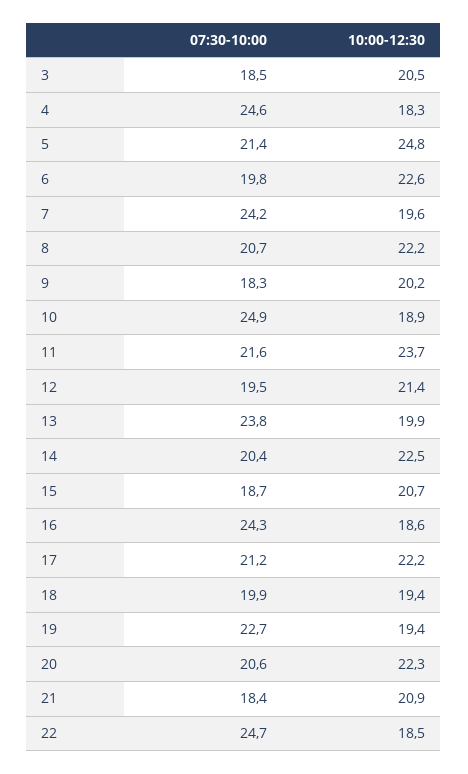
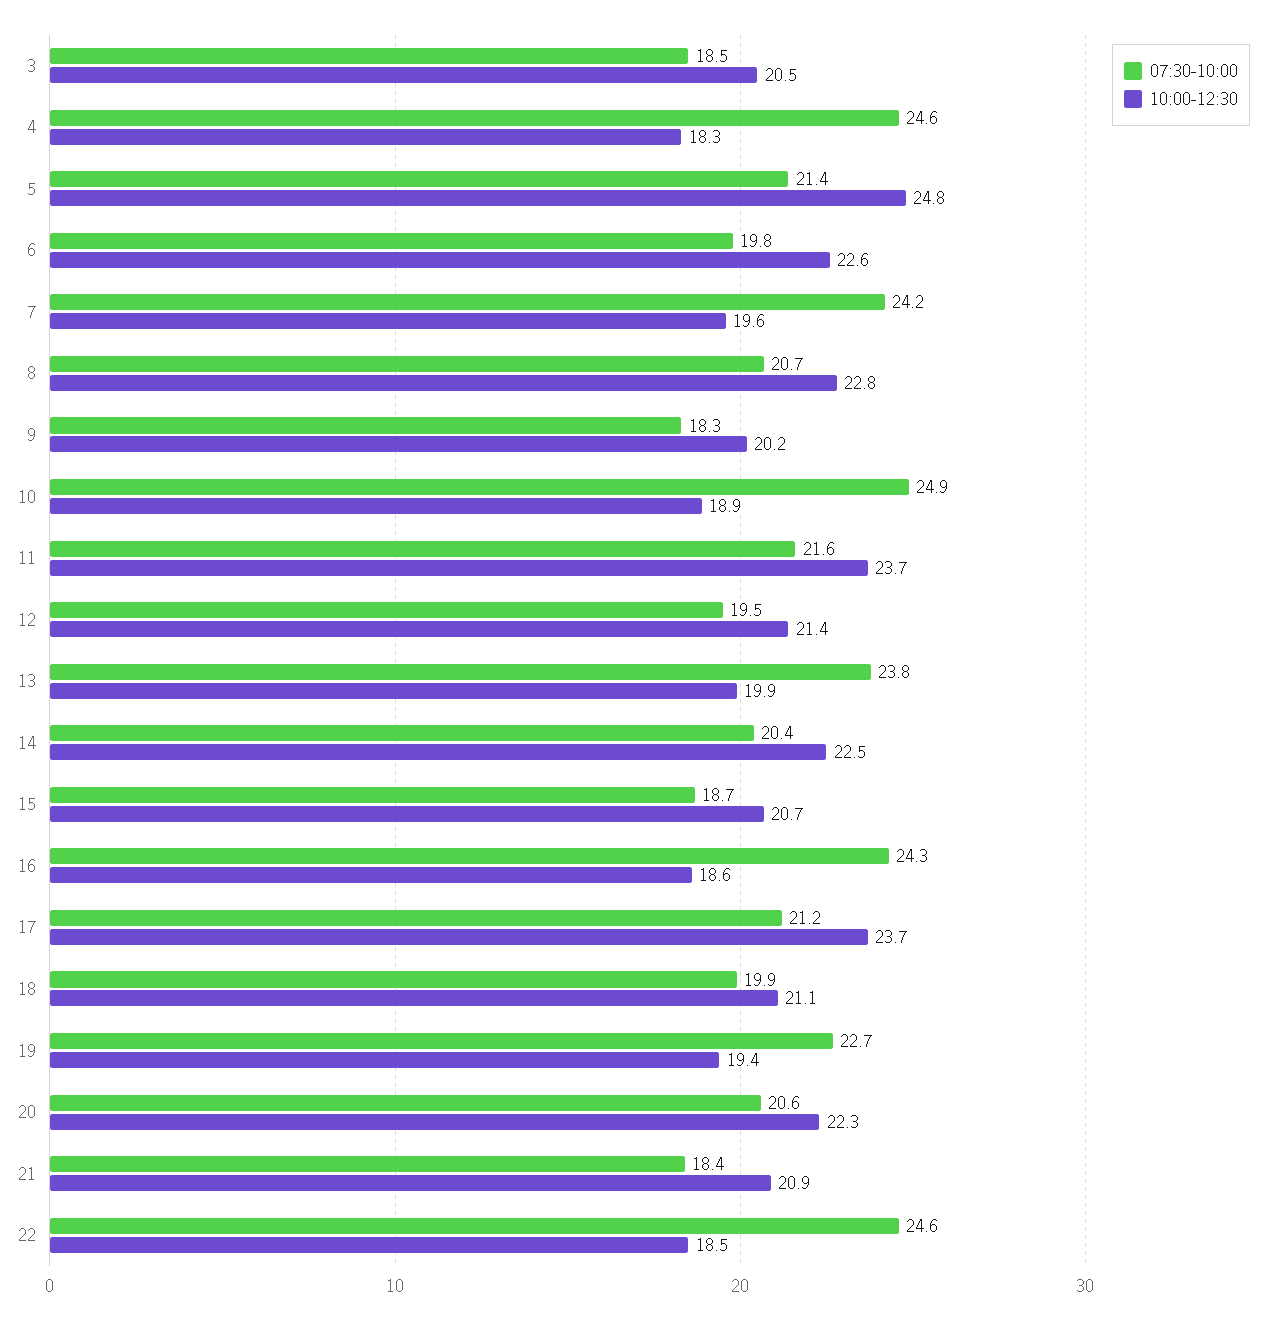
10:00-12:30, 8: 22.2 -> 22.8
10:00-12:30, 17: 22.2 -> 23.7
10:00-12:30, 18: 19.4 -> 21.1
07:30-10:00, 22: 24.7 -> 24.6

